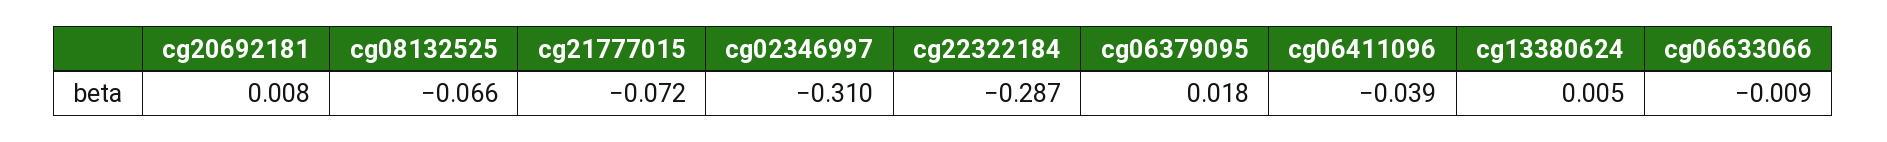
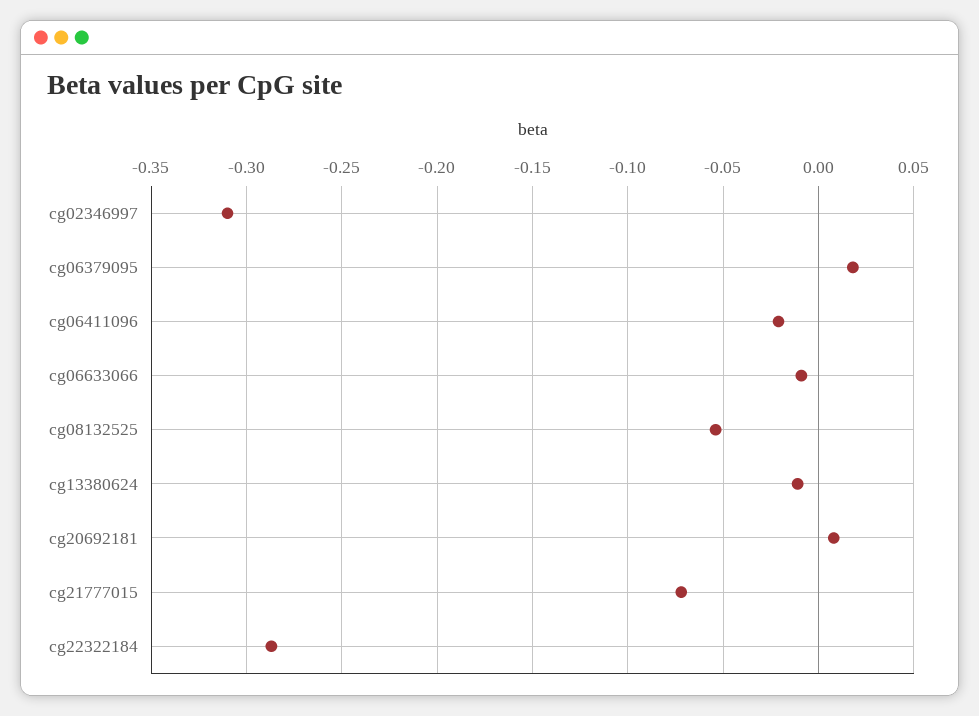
cg08132525: -0.066 -> -0.055
cg06411096: -0.039 -> -0.02
cg13380624: 0.005 -> -0.01

